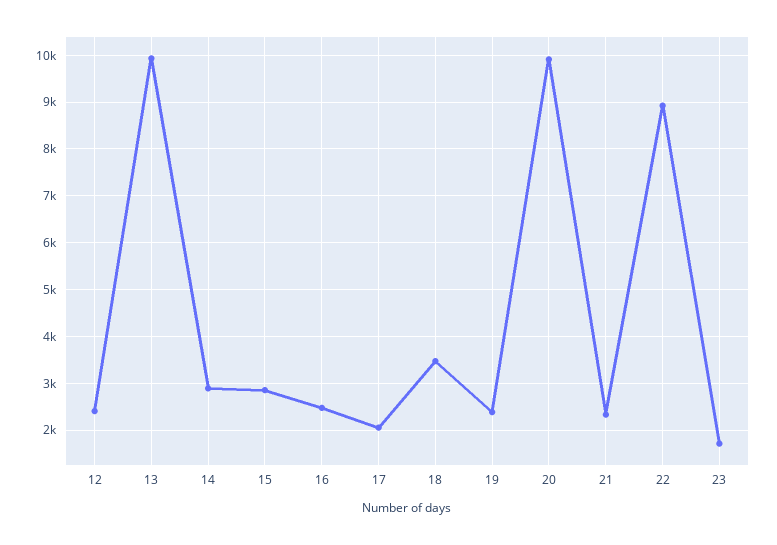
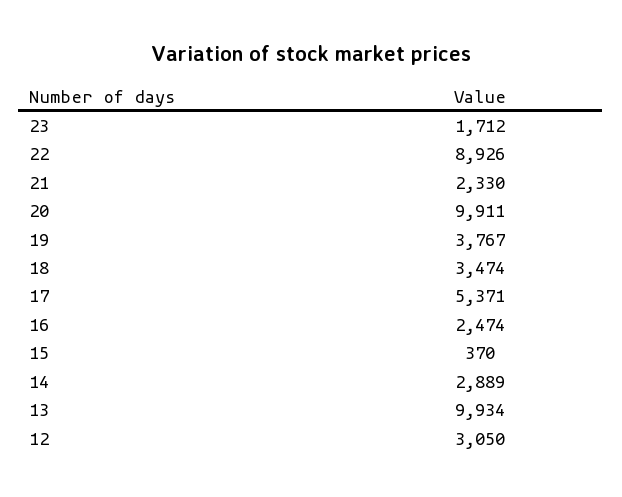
12: 2400 -> 3050
15: 2800 -> 370
17: 2000 -> 5371
19: 2400 -> 3767

